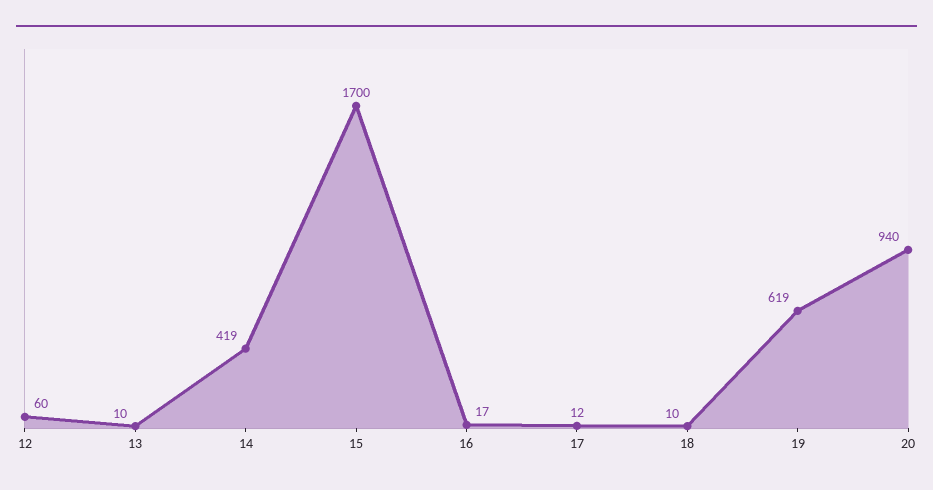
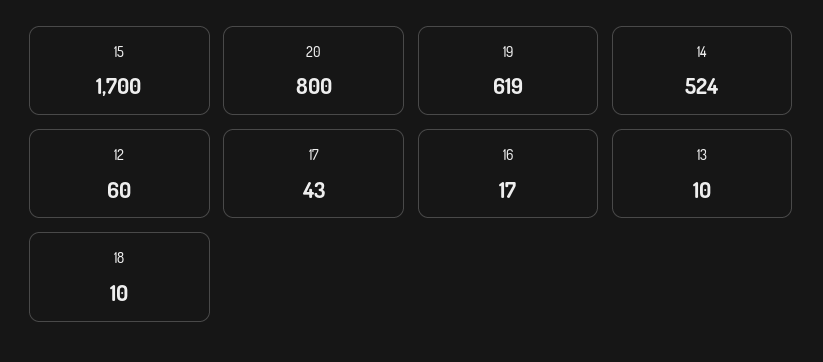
14: 419 -> 524
17: 12 -> 43
20: 940 -> 800

